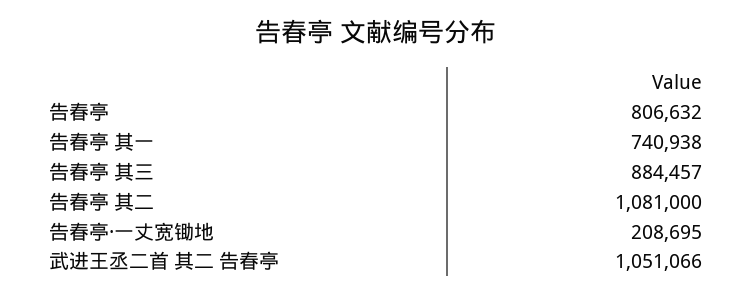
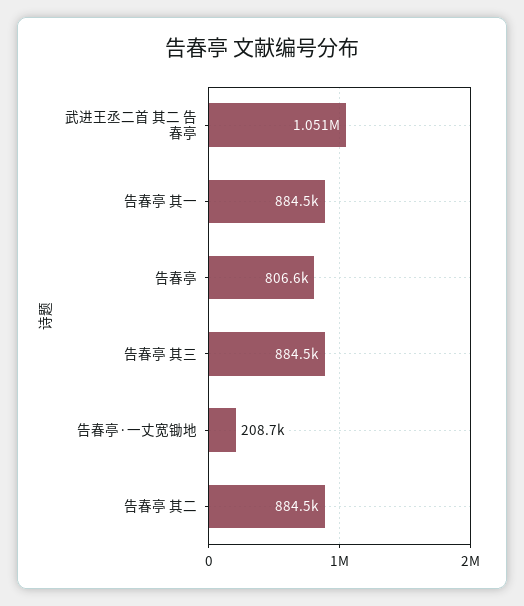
告春亭 其一: 740938 -> 884500
告春亭 其二: 1081000 -> 884500

